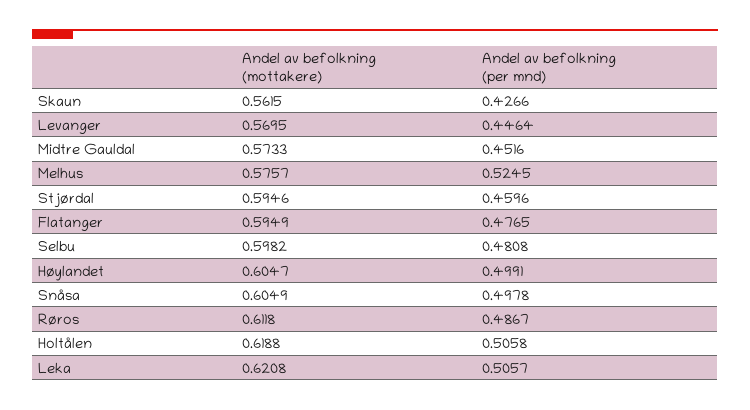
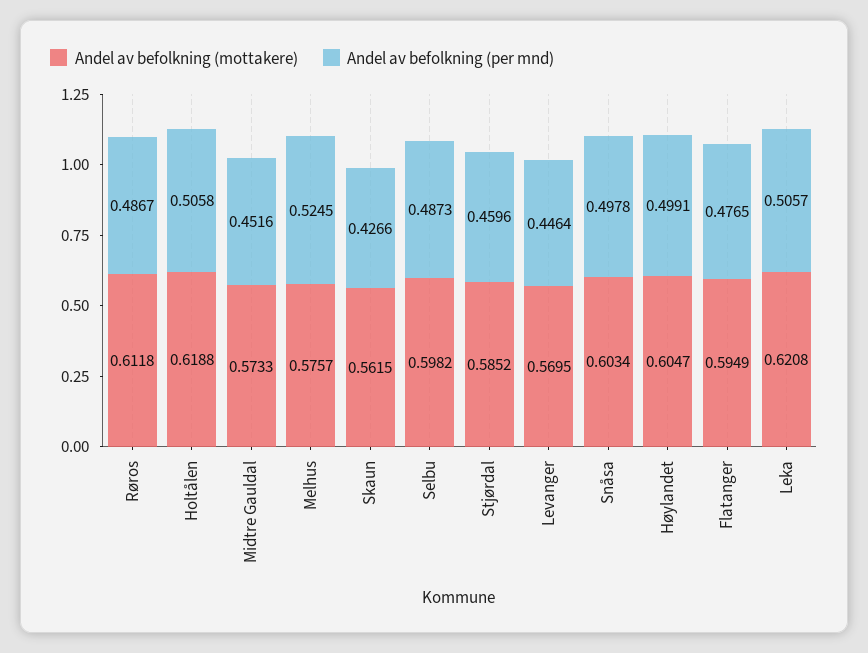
Andel av befolkning (mottakere), Stjørdal: 0.5946 -> 0.5852
Andel av befolkning (per mnd), Selbu: 0.4808 -> 0.4873
Andel av befolkning (mottakere), Snåsa: 0.6049 -> 0.6034

